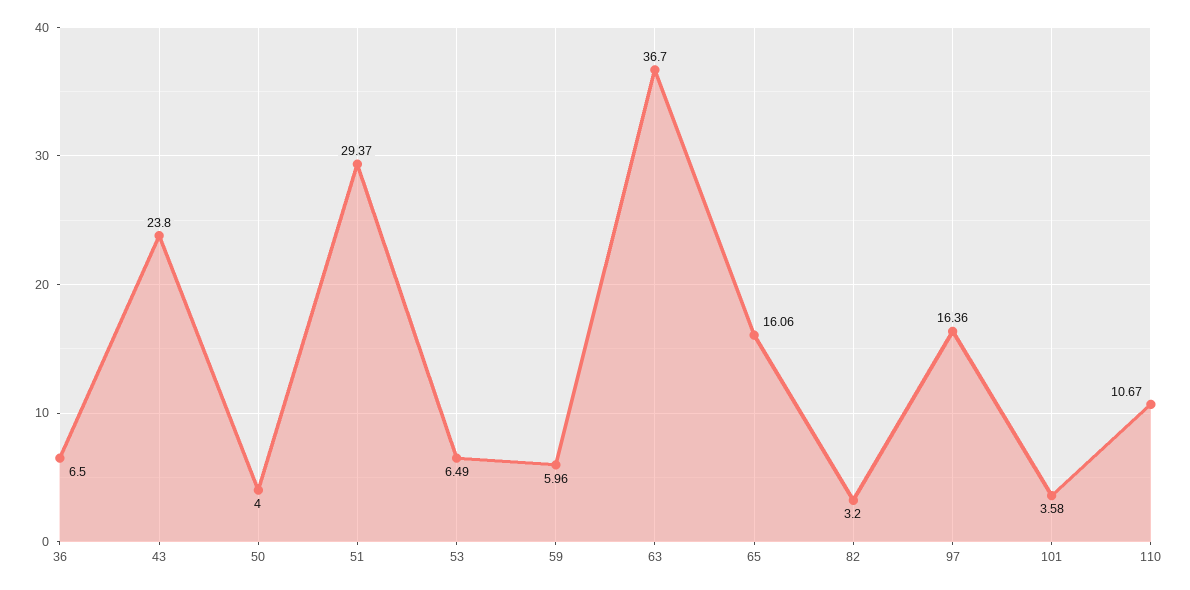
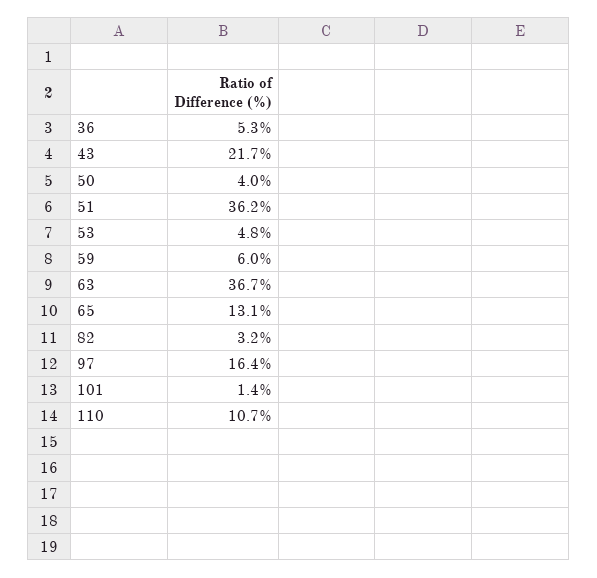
36: 6.5 -> 5.3
43: 23.8 -> 21.7
51: 29.37 -> 36.2
53: 6.49 -> 4.8
65: 16.06 -> 13.1
101: 3.58 -> 1.4

